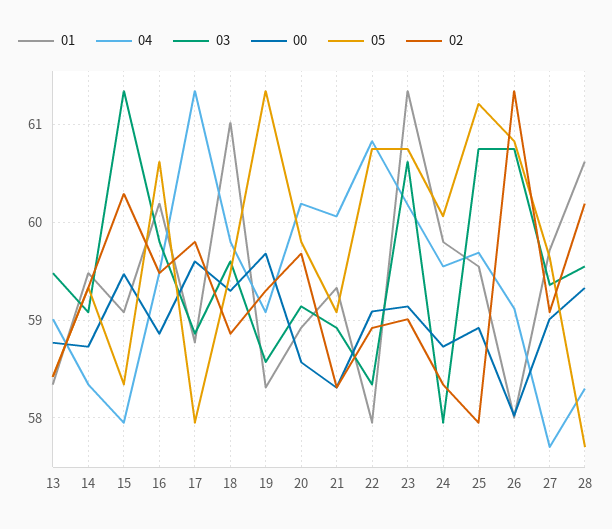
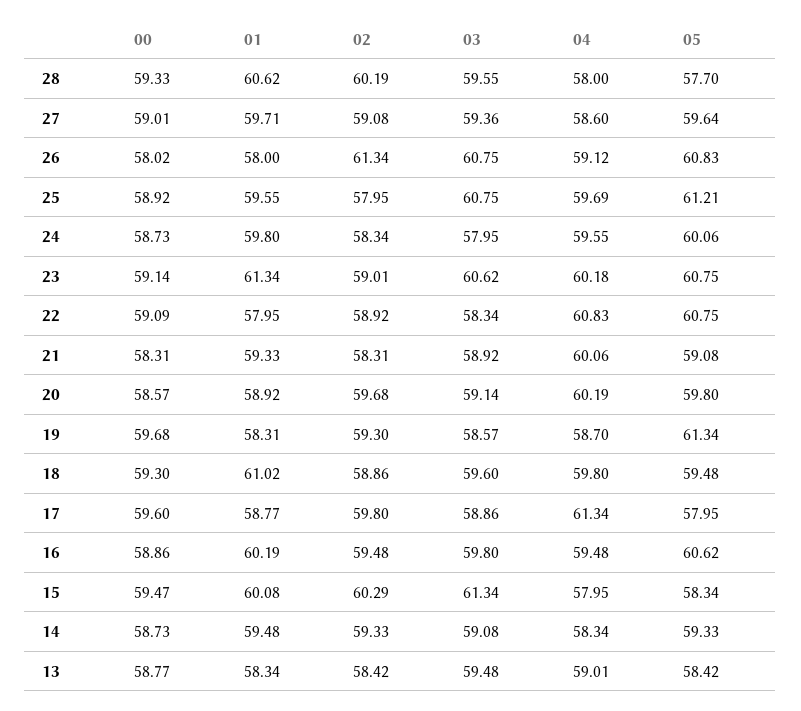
01, 15: 59.1 -> 60.08
04, 19: 59.1 -> 58.7
04, 27: 57.7 -> 58.6
04, 28: 58.3 -> 58

